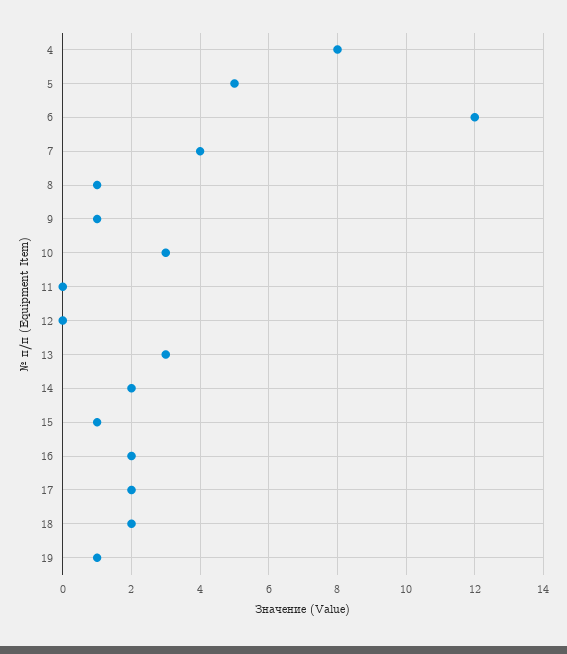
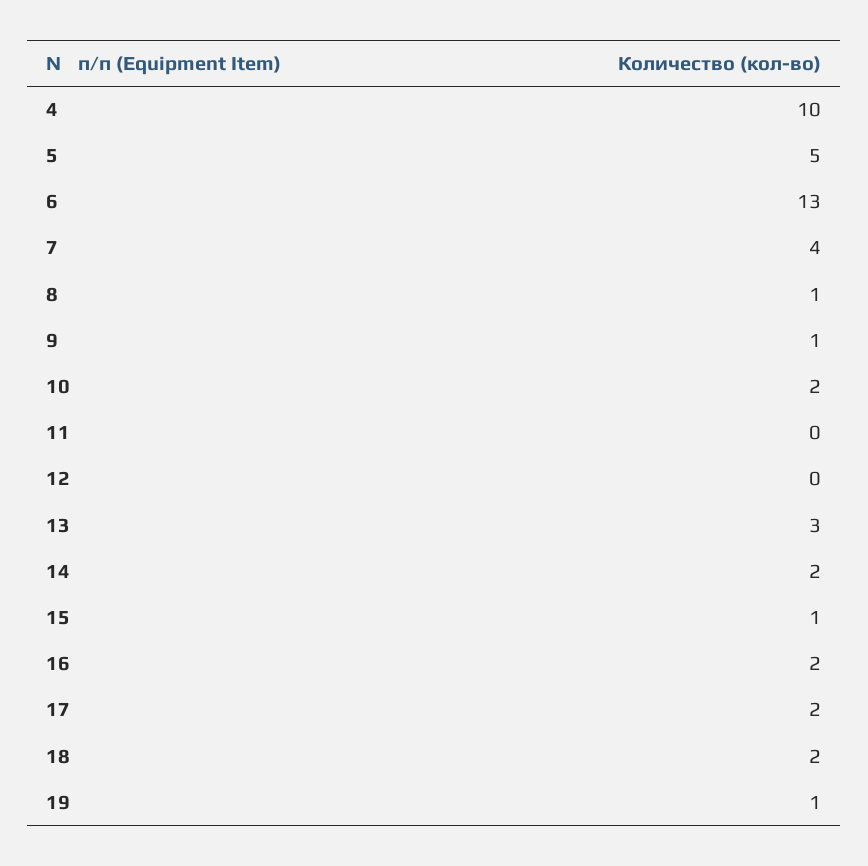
4: 8 -> 10
6: 12 -> 13
10: 3 -> 2

